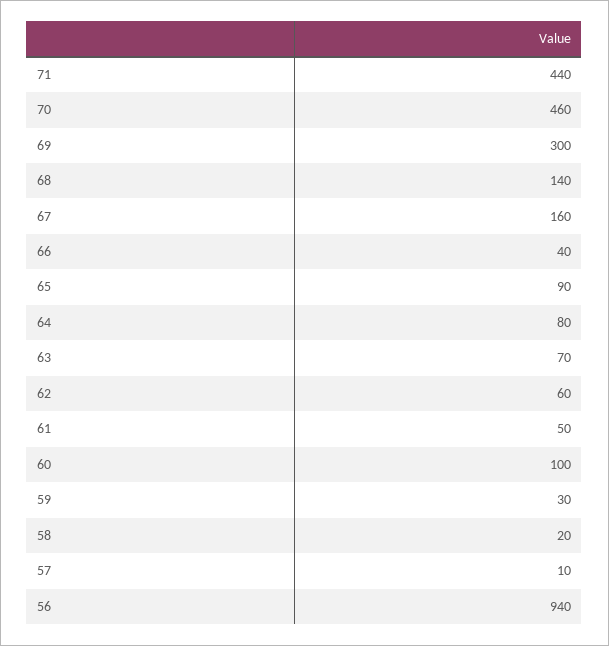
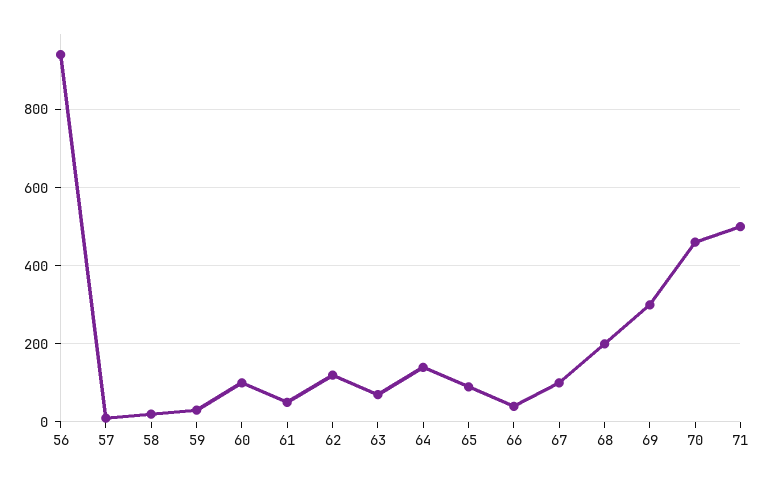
71: 440 -> 500
68: 140 -> 200
67: 160 -> 100
64: 80 -> 140
62: 60 -> 120

